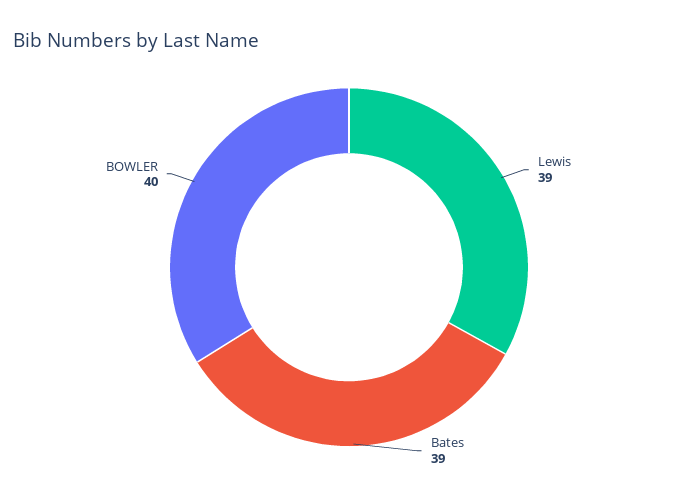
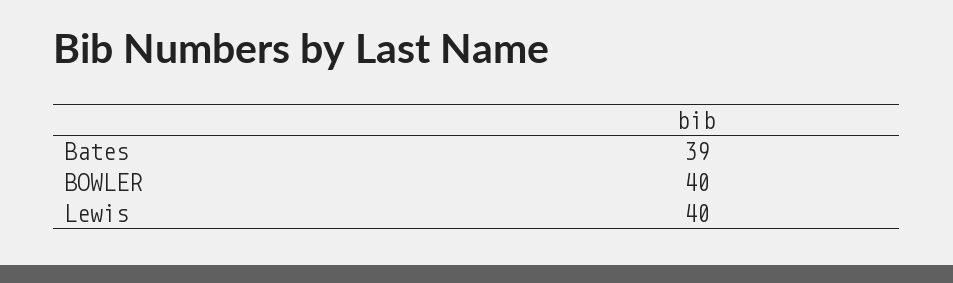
Lewis: 39 -> 40

